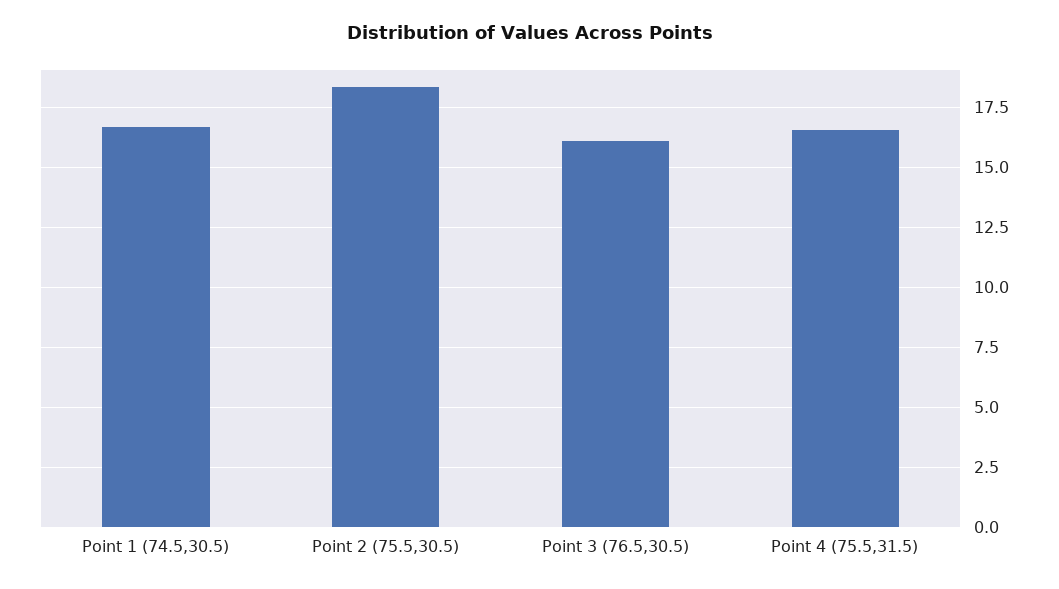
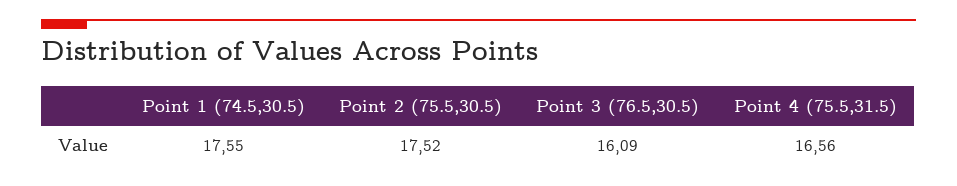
Point 1 (74.5,30.5): 16.75 -> 17.55
Point 2 (75.5,30.5): 18.25 -> 17.52

